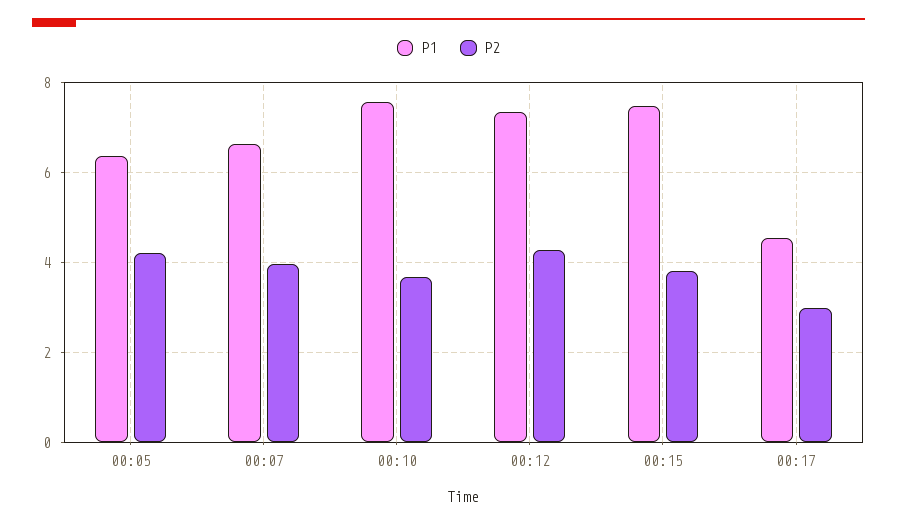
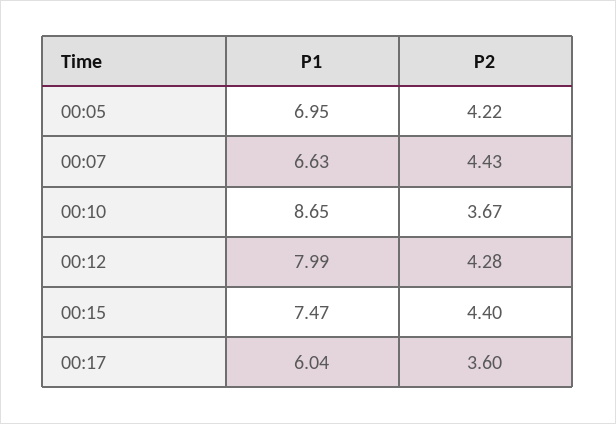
P1, 00:05: 6.4 -> 6.95
P2, 00:07: 4 -> 4.43
P1, 00:10: 7.6 -> 8.65
P1, 00:12: 7.4 -> 7.99
P2, 00:15: 3.8 -> 4.4
P1, 00:17: 4.6 -> 6.04
P2, 00:17: 3 -> 3.6

